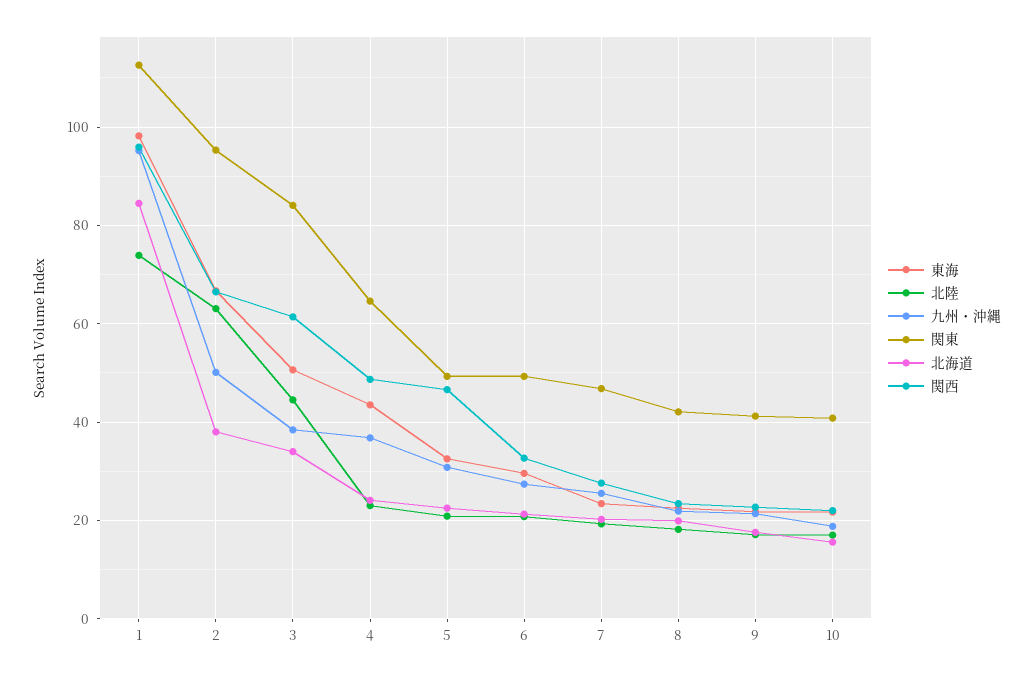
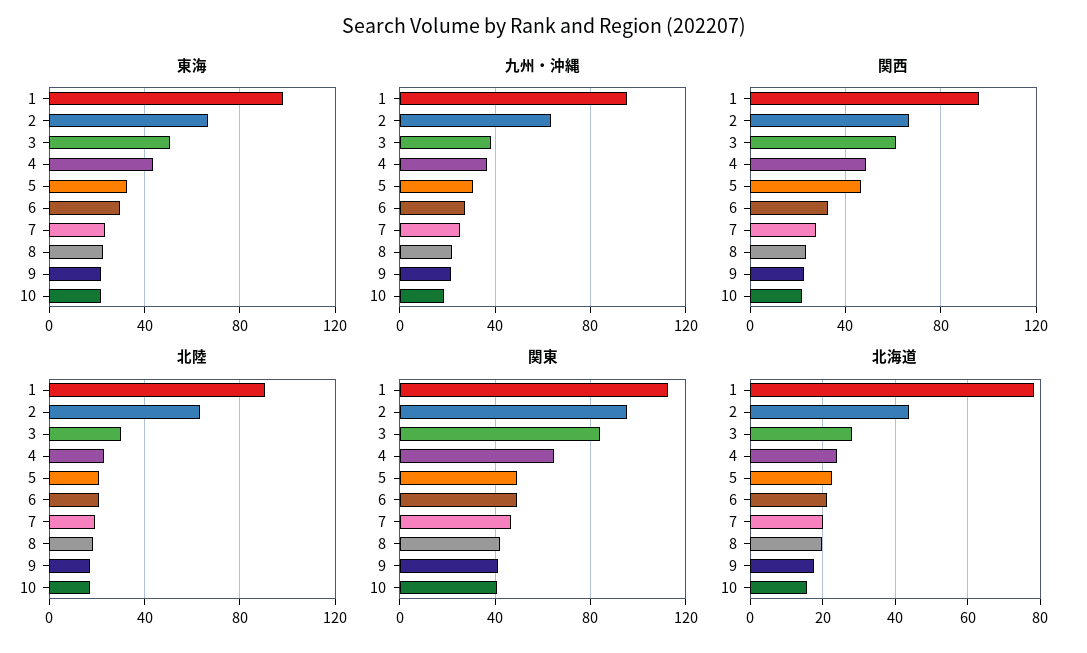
北陸, 1: 74 -> 90
北海道, 1: 84 -> 78
九州・沖縄, 2: 50 -> 65
北海道, 2: 38 -> 44
北陸, 3: 44 -> 30
北海道, 3: 34 -> 28

